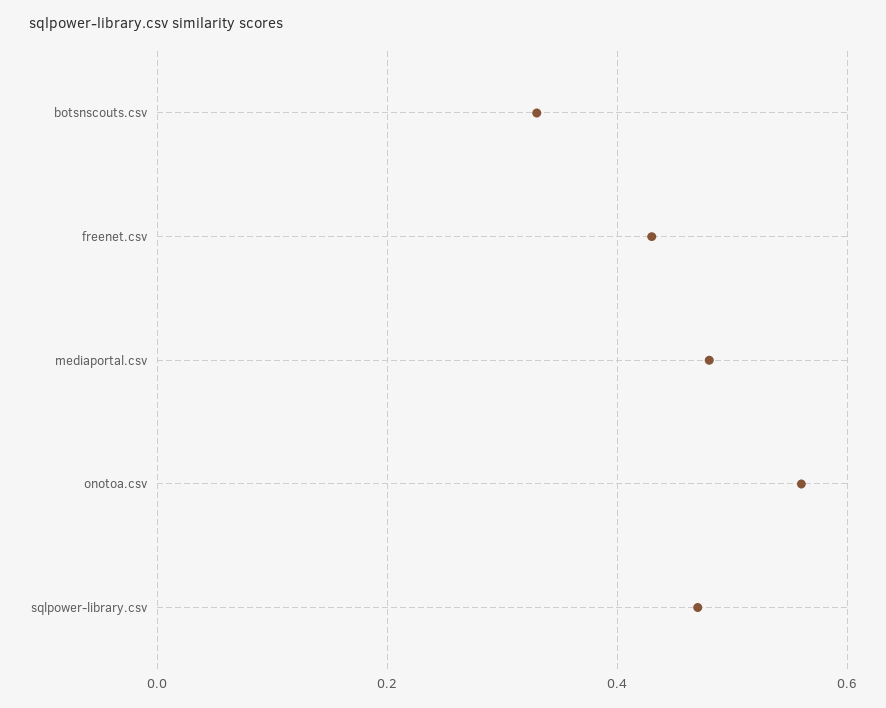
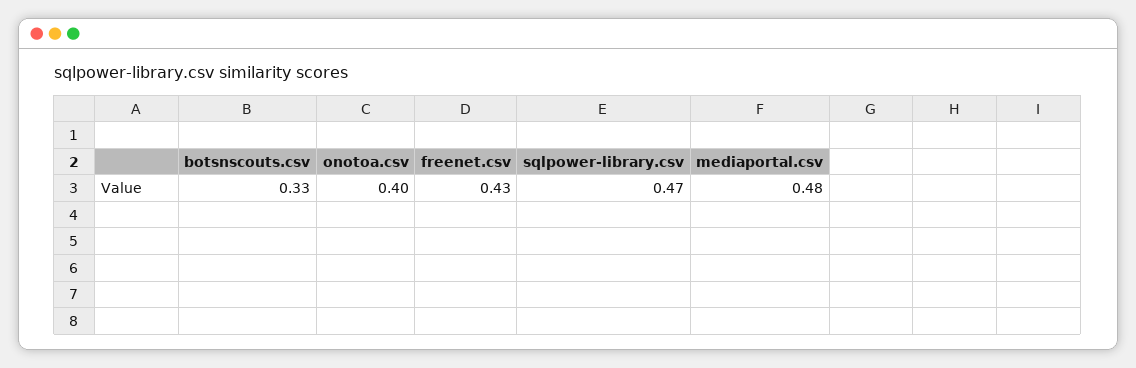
onotoa.csv: 0.55 -> 0.4

